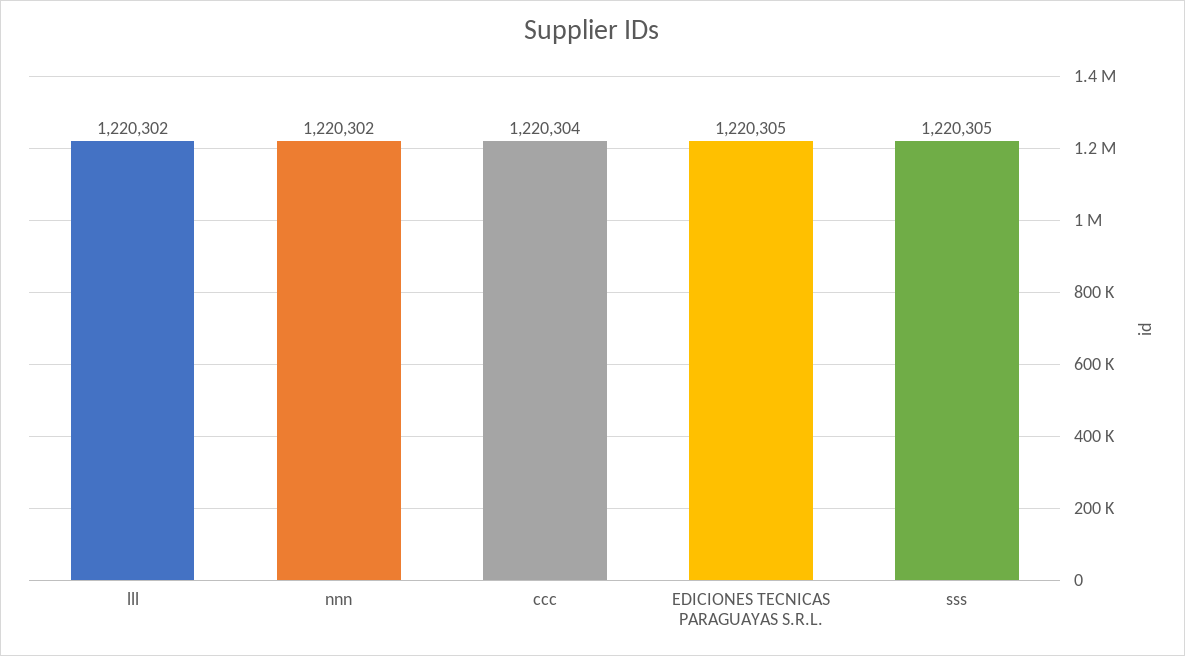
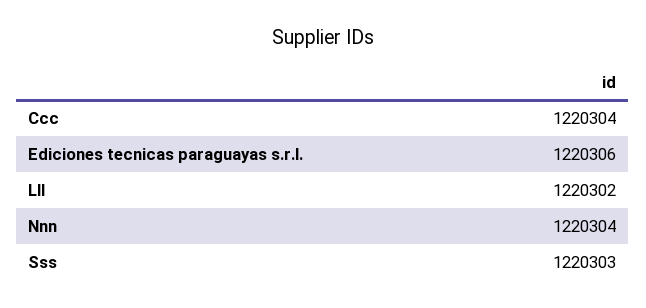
nnn: 1220302 -> 1220304
EDICIONES TECNICAS PARAGUAYAS S.R.L.: 1220305 -> 1220306
sss: 1220305 -> 1220303

